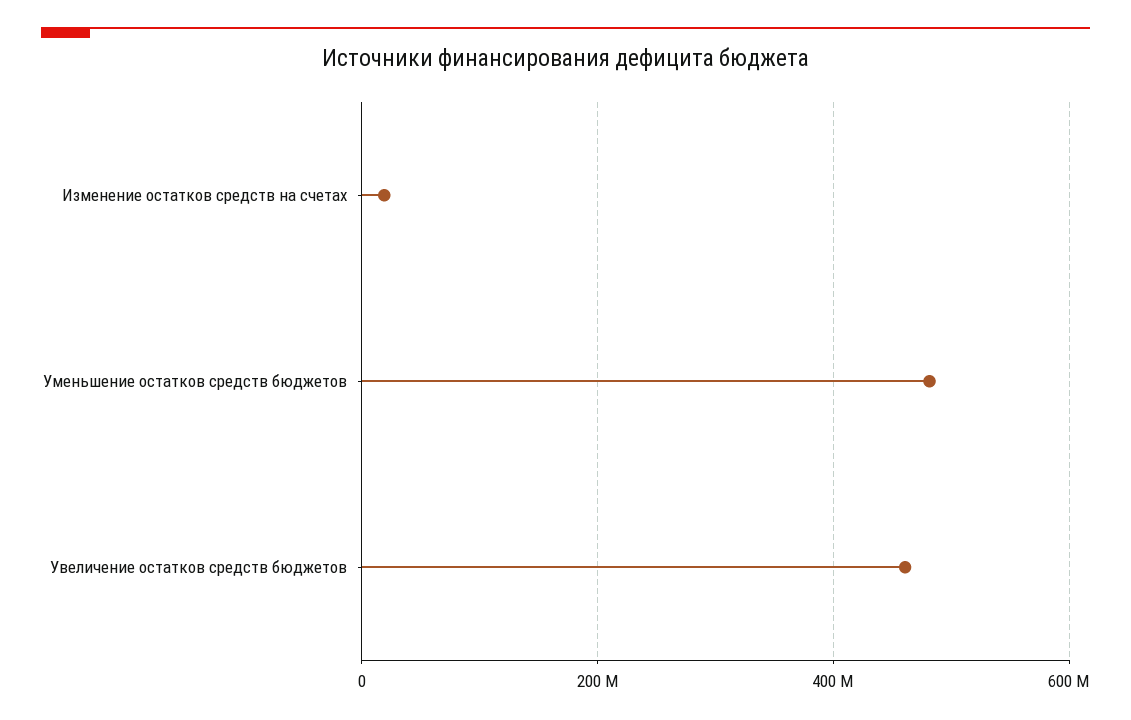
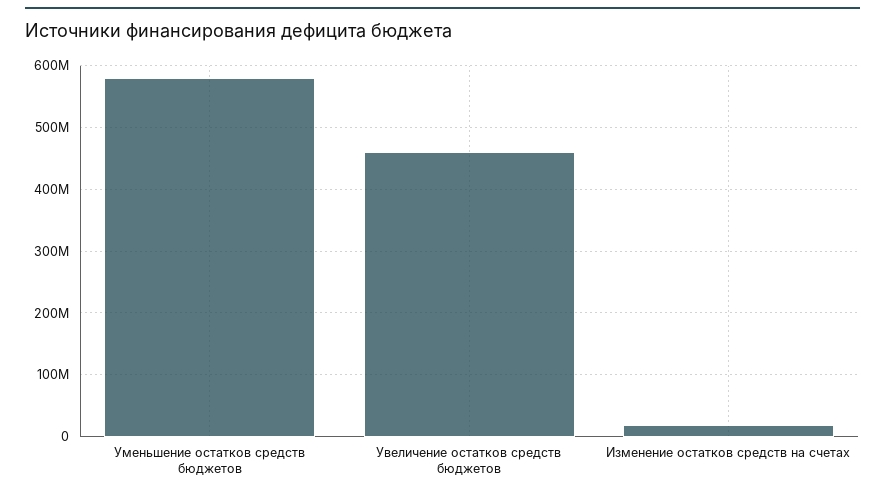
Уменьшение остатков средств бюджетов: 480000000 -> 580000000

